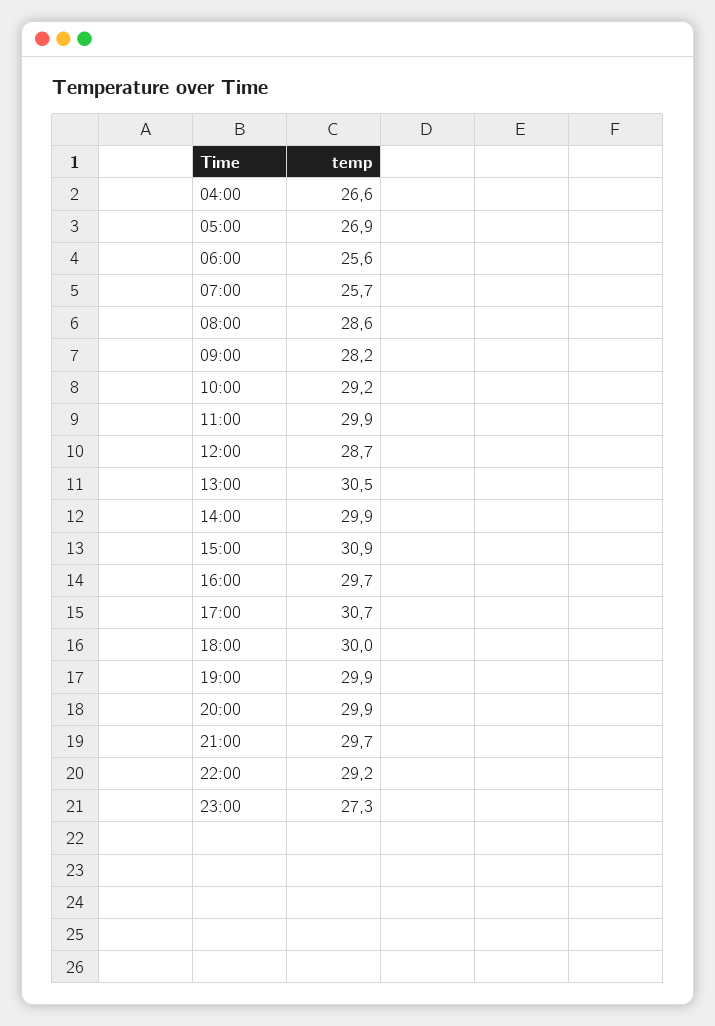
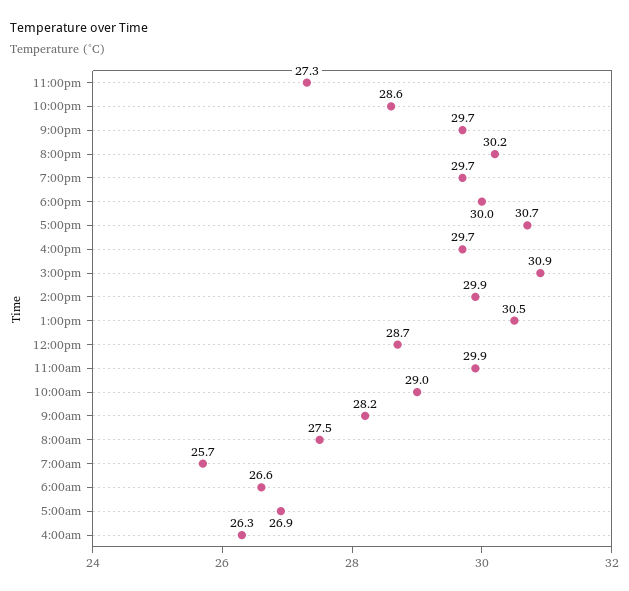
04:00: 26.6 -> 26.3
06:00: 25.6 -> 26.6
08:00: 28.6 -> 27.5
10:00: 29.2 -> 29
19:00: 29.9 -> 29.7
20:00: 29.9 -> 30.2
22:00: 29.2 -> 28.6

